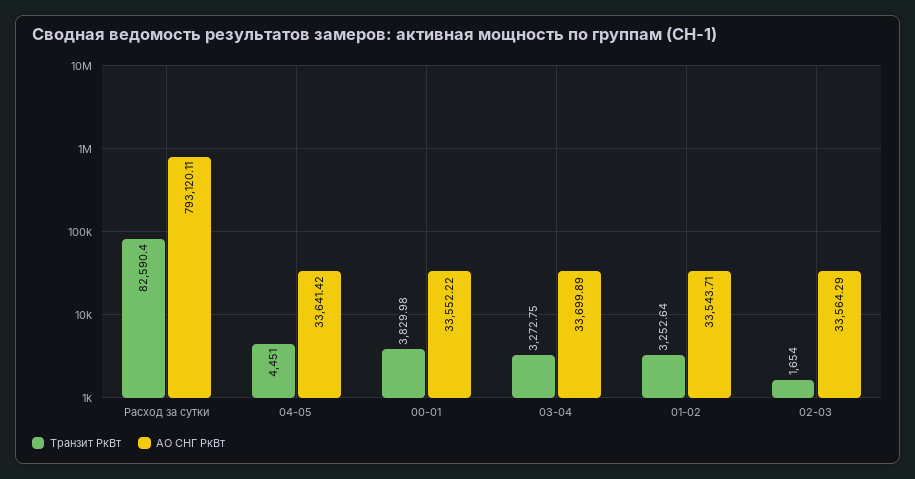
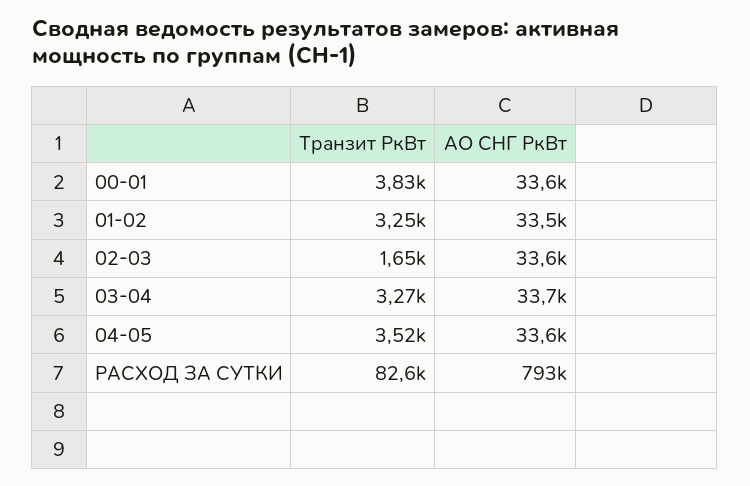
Транзит РкВт, 04-05: 4451 -> 3520

